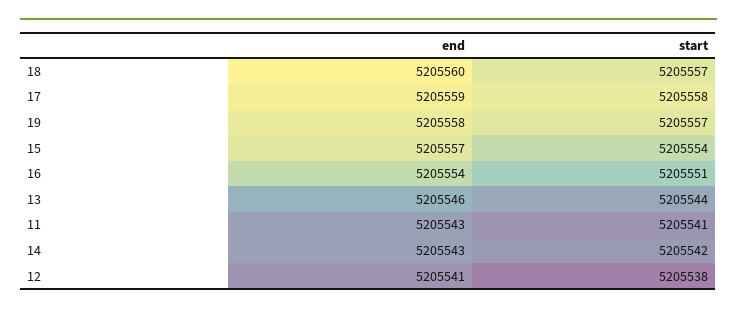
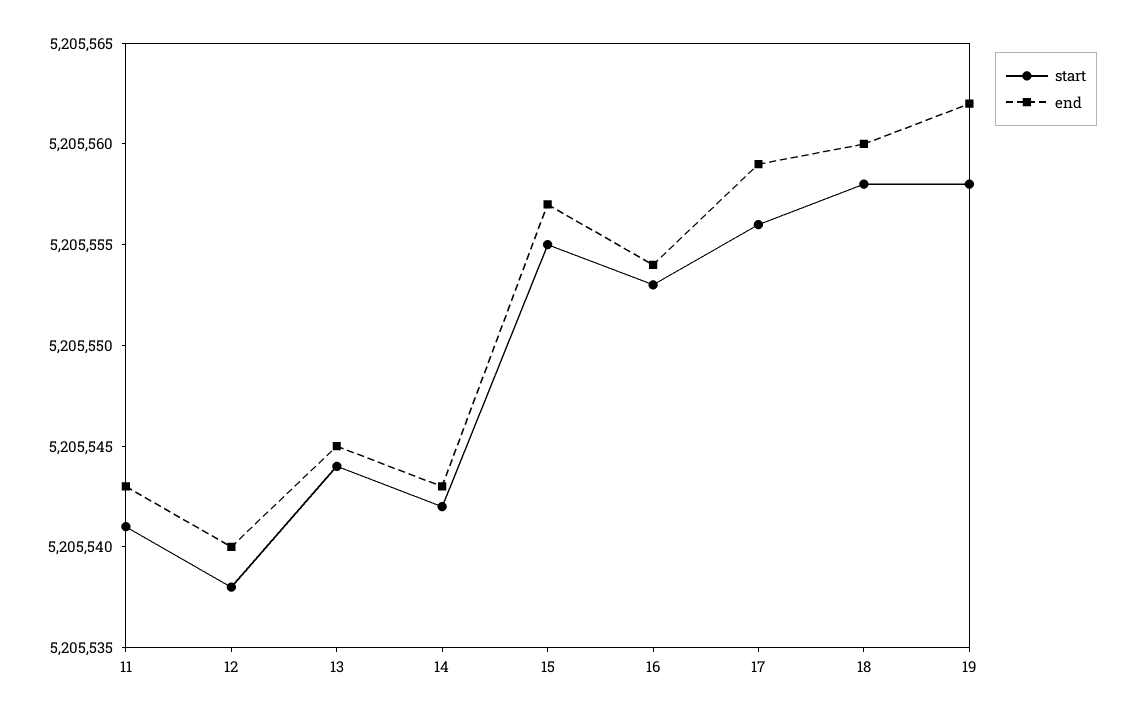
start, 18: 5205557 -> 5205558
start, 17: 5205558 -> 5205556
end, 19: 5205558 -> 5205562
start, 19: 5205557 -> 5205558
start, 15: 5205554 -> 5205555
start, 16: 5205551 -> 5205553
end, 13: 5205546 -> 5205545
end, 12: 5205541 -> 5205540

